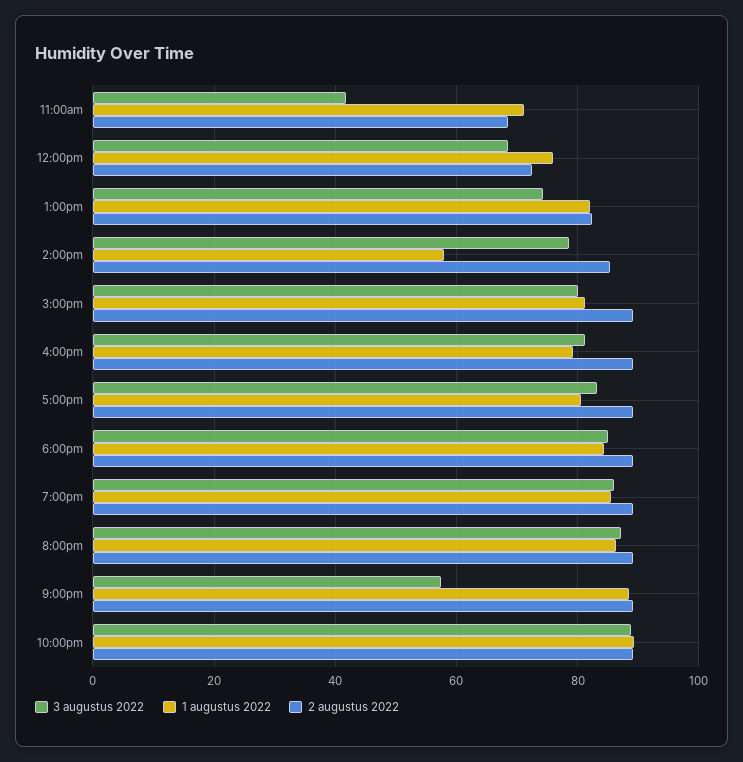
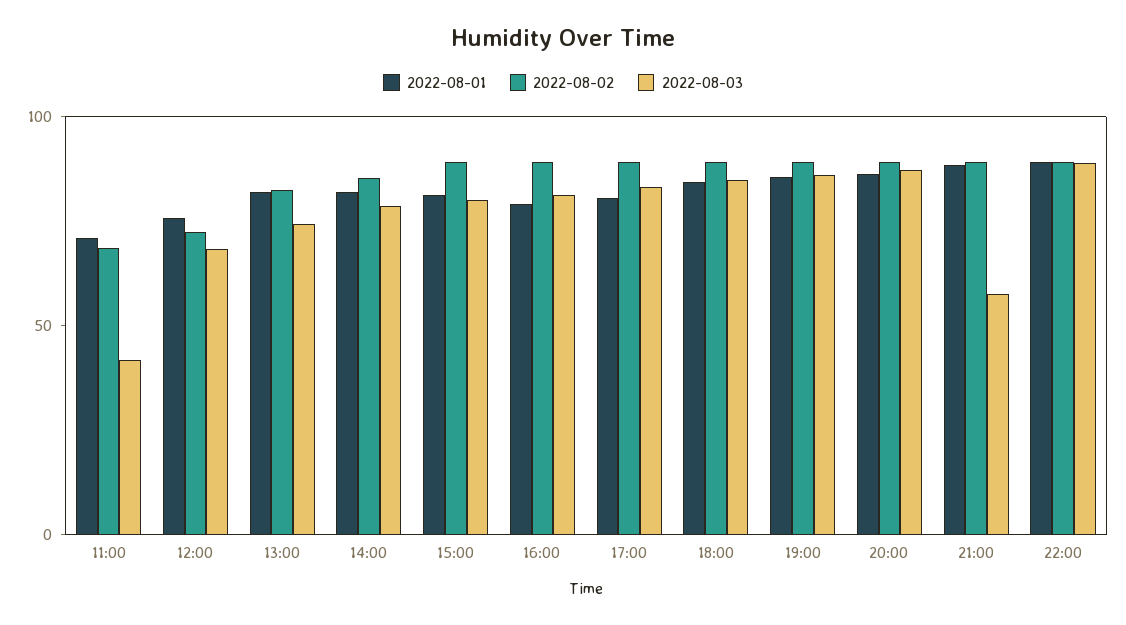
1 augustus 2022, 2:00pm: 58 -> 80

